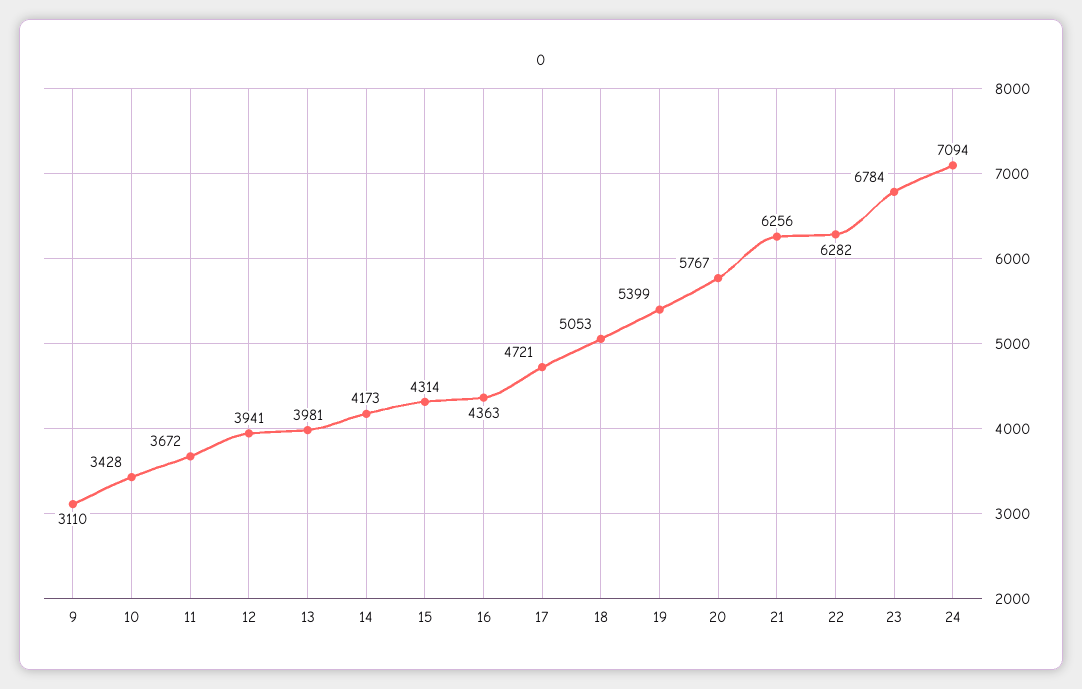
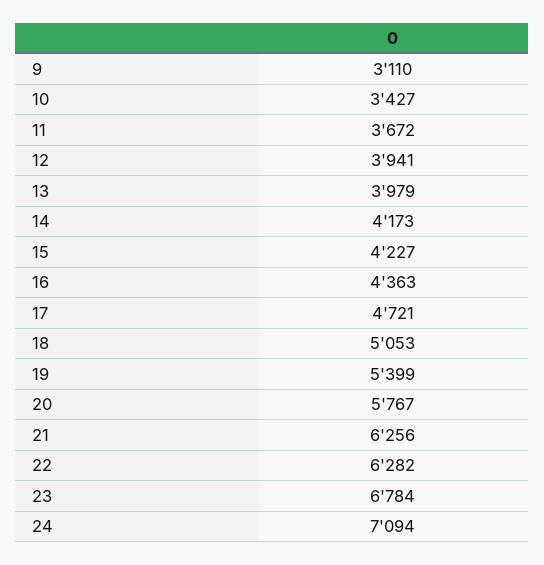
10: 3428 -> 3427
13: 3981 -> 3979
15: 4314 -> 4227

